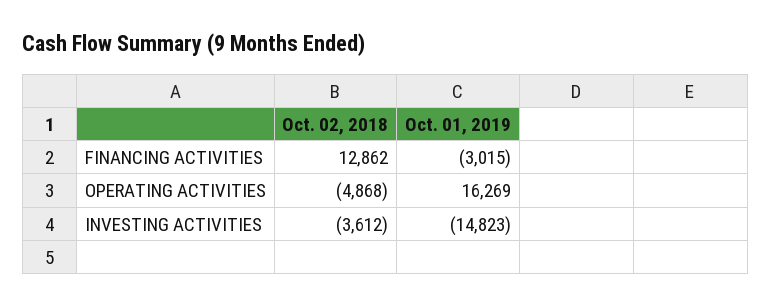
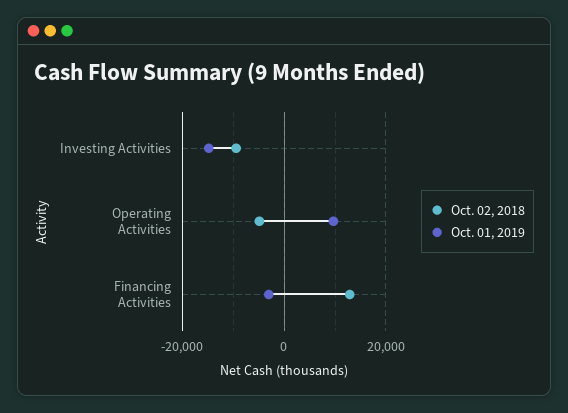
Oct. 01, 2019, OPERATING ACTIVITIES: 16269 -> 10000
Oct. 02, 2018, INVESTING ACTIVITIES: -3612 -> -10000

